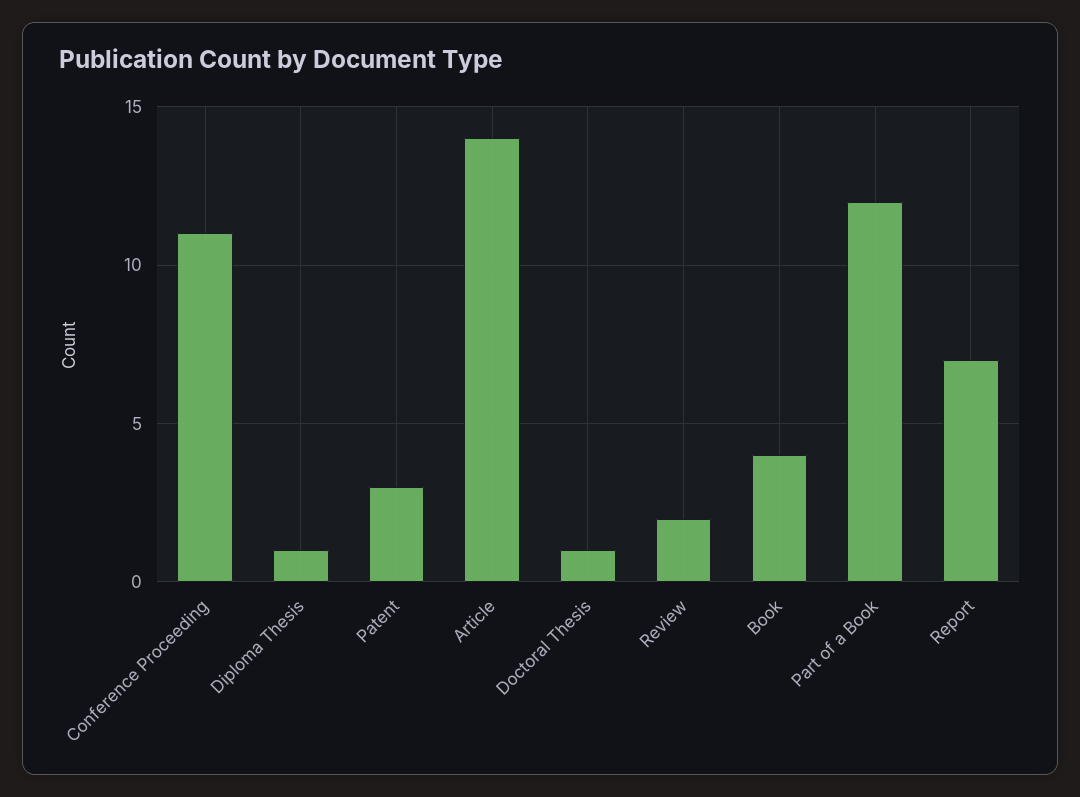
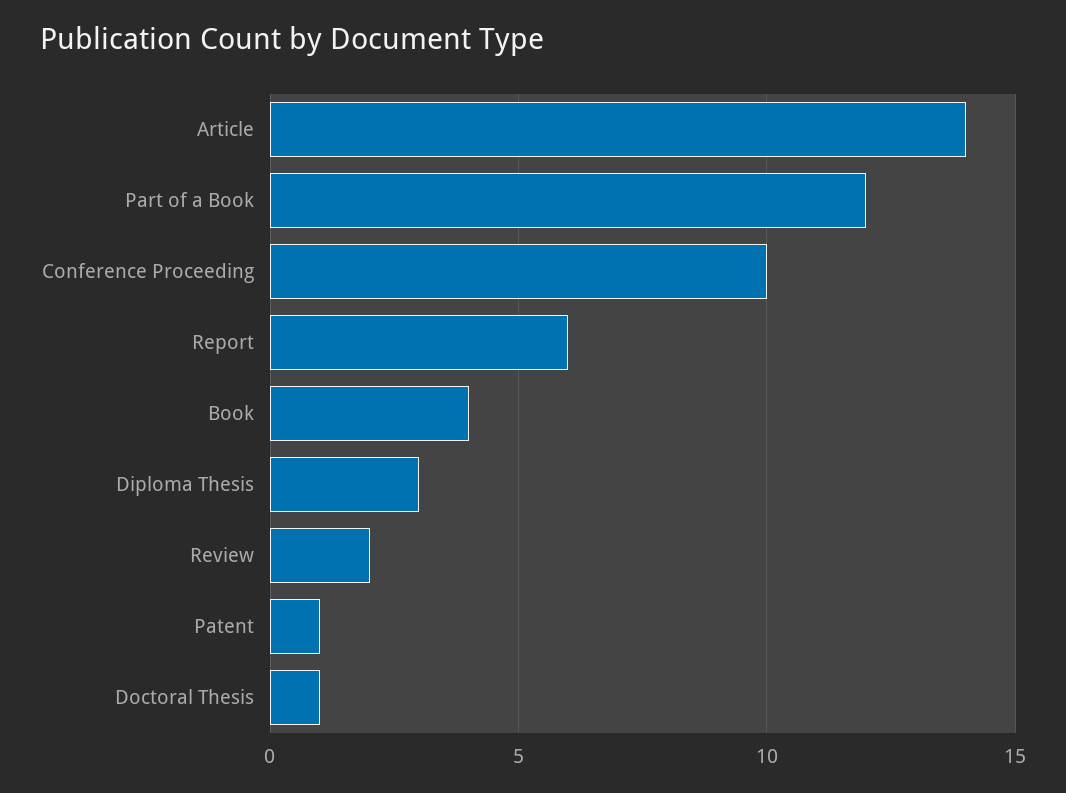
Conference Proceeding: 11 -> 10
Diploma Thesis: 1 -> 3
Patent: 3 -> 1
Report: 7 -> 6

